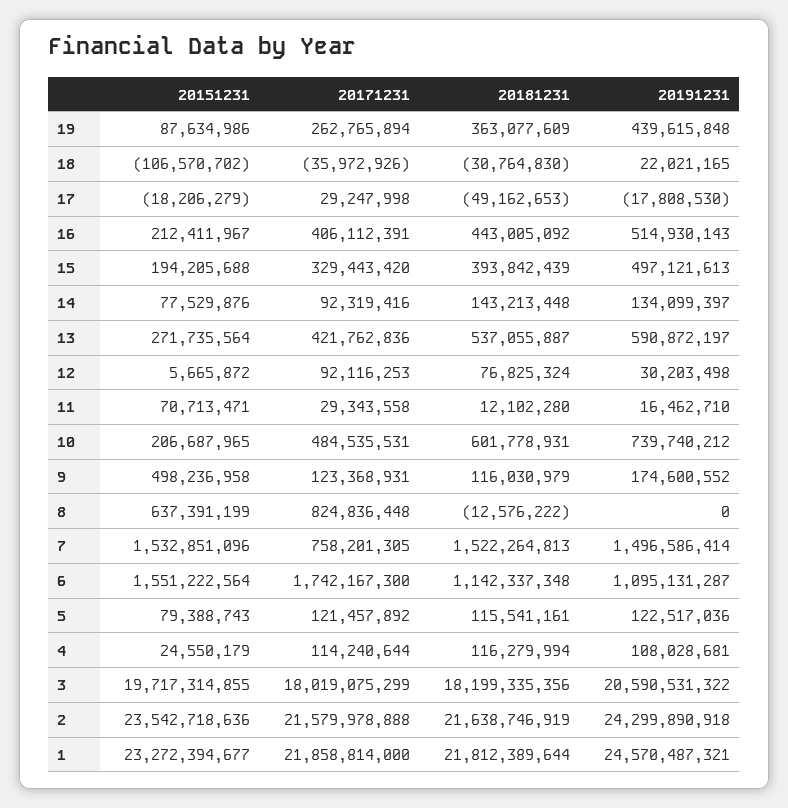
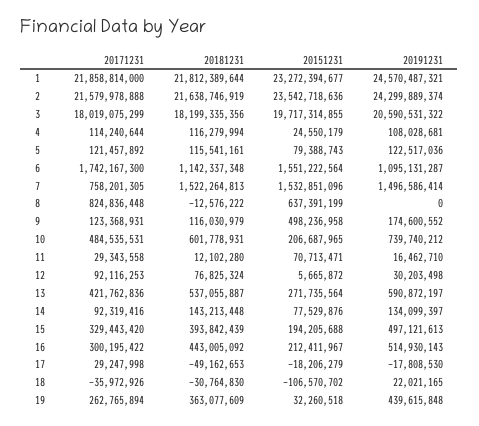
20151231, 19: 87634986 -> 32260518
20171231, 16: 406112391 -> 300195422
20191231, 2: 24299890918 -> 24299889374

